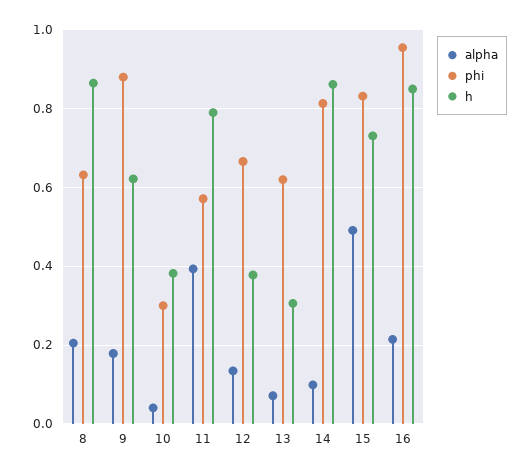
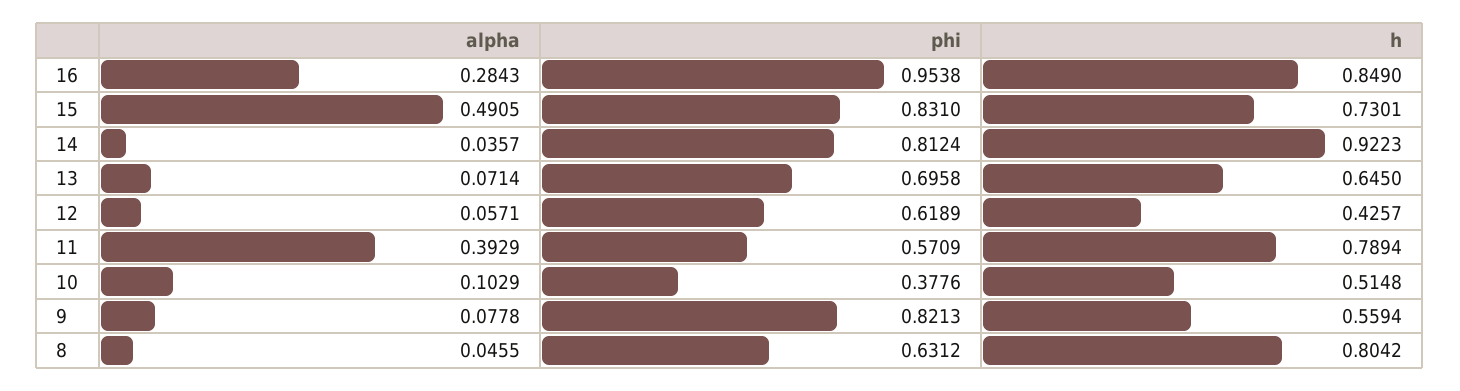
alpha, 8: 0.2 -> 0.0455
h, 8: 0.86 -> 0.8042
alpha, 9: 0.18 -> 0.0778
phi, 9: 0.88 -> 0.8213
h, 9: 0.62 -> 0.5594
alpha, 10: 0.04 -> 0.1029
phi, 10: 0.3 -> 0.3776
h, 10: 0.38 -> 0.5148
alpha, 12: 0.14 -> 0.0571
phi, 12: 0.66 -> 0.6189
h, 12: 0.38 -> 0.4257
phi, 13: 0.62 -> 0.6958
h, 13: 0.3 -> 0.645
alpha, 14: 0.1 -> 0.0357
h, 14: 0.86 -> 0.9223
alpha, 16: 0.22 -> 0.2843

